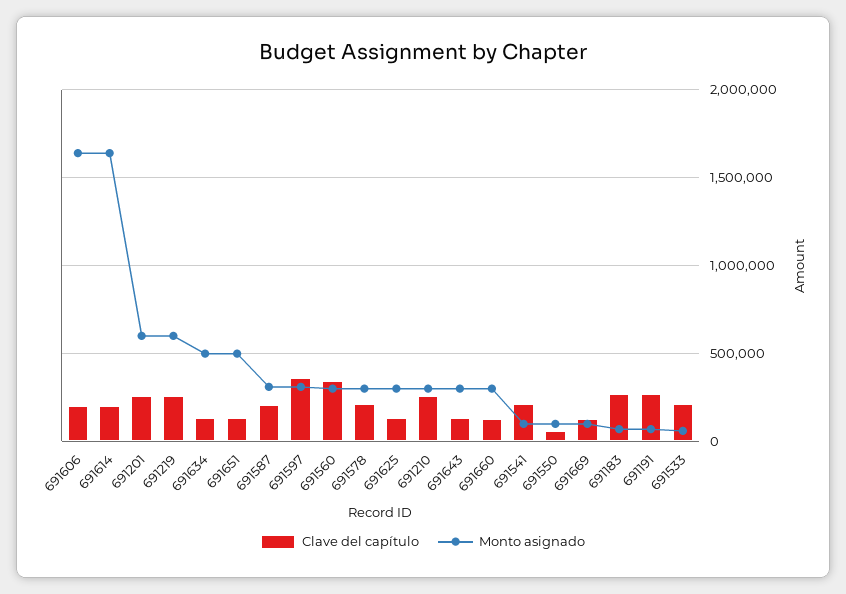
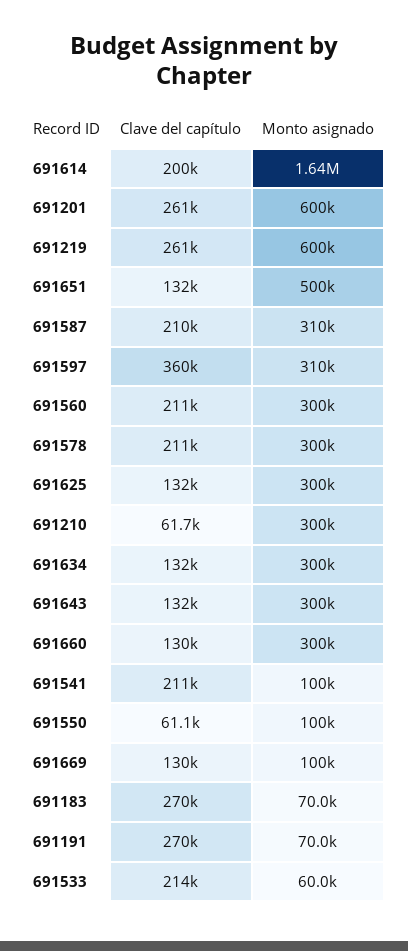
Clave del capítulo, 691606: 200000 -> none
Monto asignado, 691606: 1650000 -> none
Monto asignado, 691634: 500000 -> 300000
Clave del capítulo, 691560: 350000 -> 211000
Clave del capítulo, 691210: 250000 -> 61700

